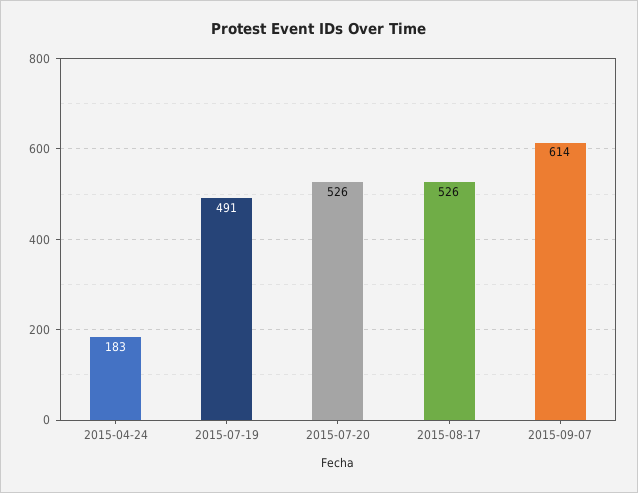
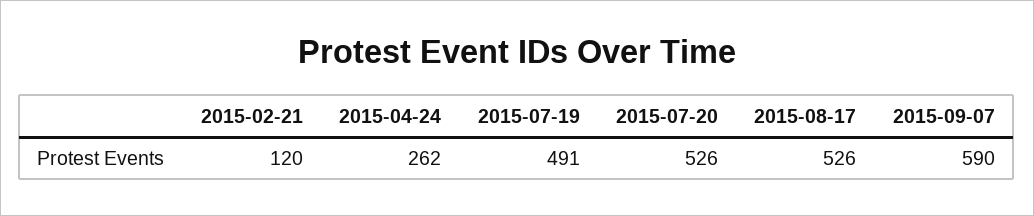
2015-04-24: 183 -> 262
2015-09-07: 614 -> 590
2015-02-21: none -> 120

